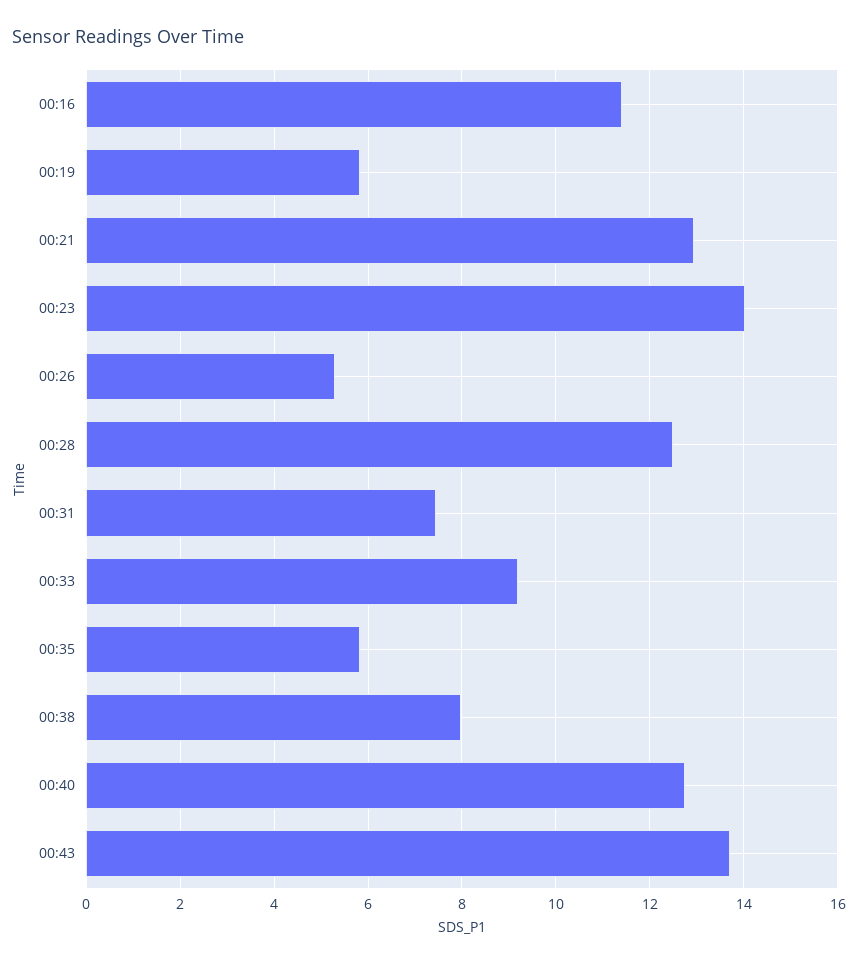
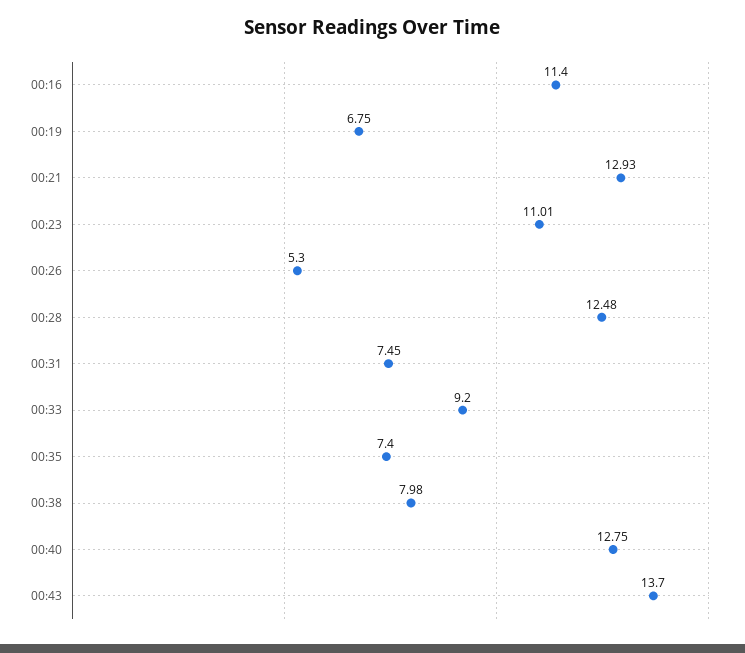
00:19: 5.8 -> 6.75
00:23: 14 -> 11.01
00:35: 5.8 -> 7.4

